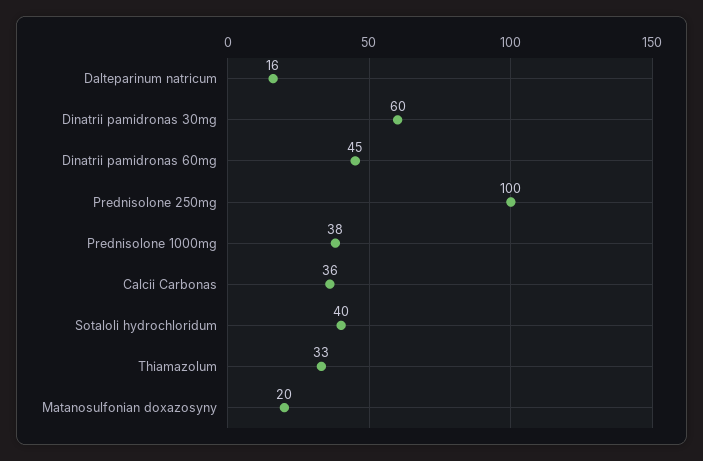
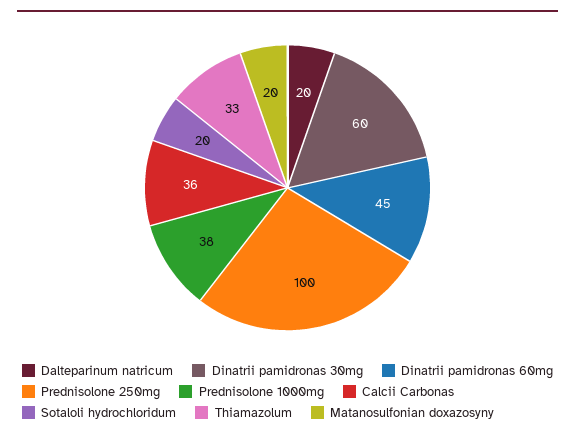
Dalteparinum natricum: 16 -> 20
Sotaloli hydrochloridum: 40 -> 20

